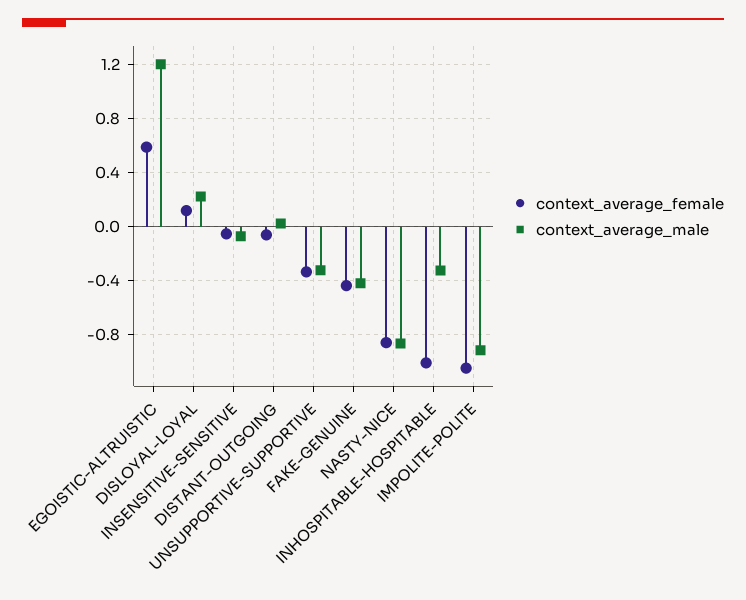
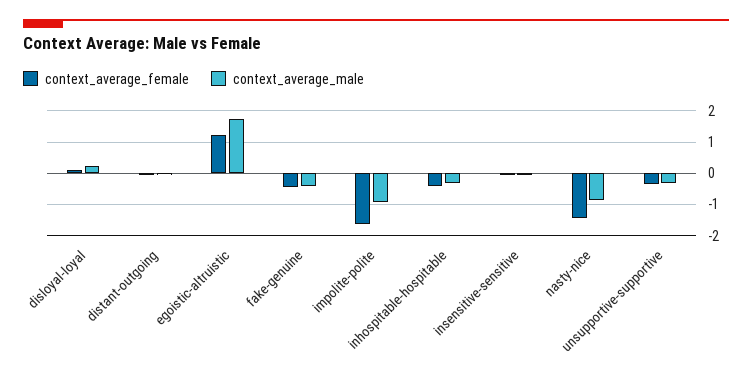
context_average_female, EGOISTIC-ALTRUISTIC: 0.6 -> 1.2
context_average_male, EGOISTIC-ALTRUISTIC: 1.2 -> 1.8
context_average_female, NASTY-NICE: -0.85 -> -1.4
context_average_female, INHOSPITABLE-HOSPITABLE: -1 -> -0.4
context_average_female, IMPOLITE-POLITE: -1.05 -> -1.6

